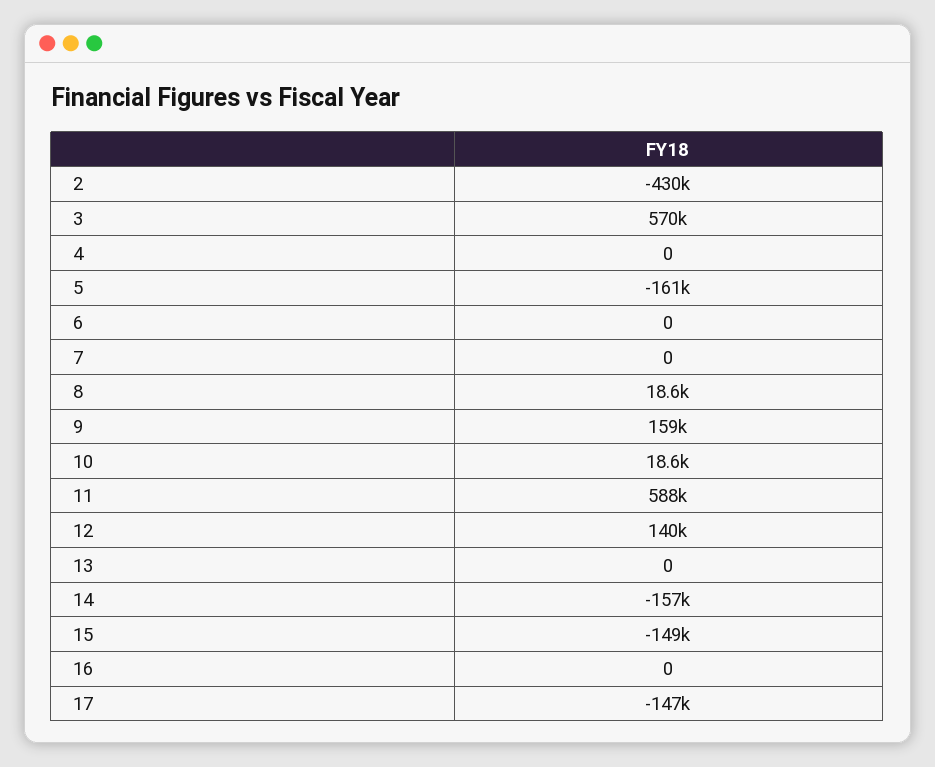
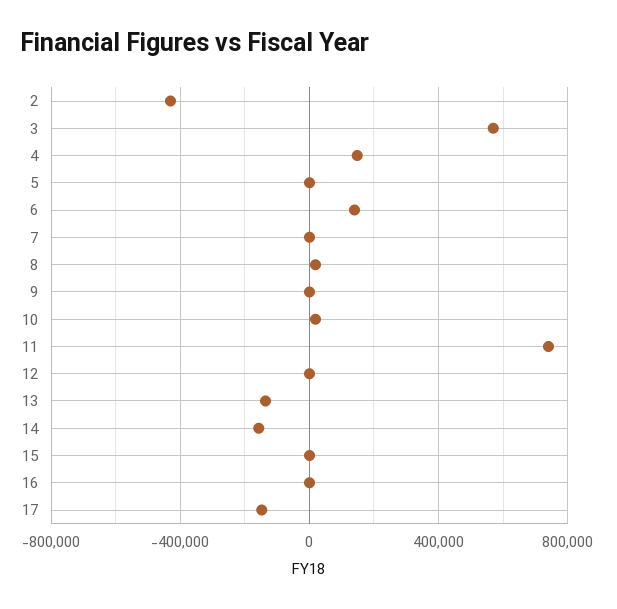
4: 0 -> 150000
5: -161000 -> 0
6: 0 -> 150000
9: 159000 -> 0
11: 588000 -> 750000
12: 140000 -> 0
13: 0 -> -150000
15: -149000 -> 0

